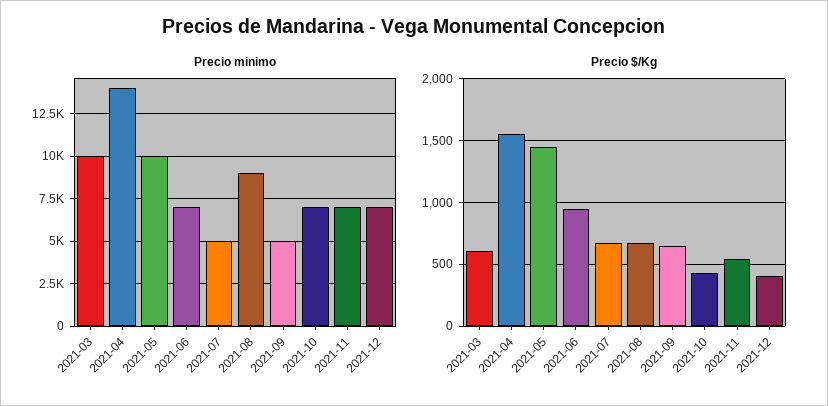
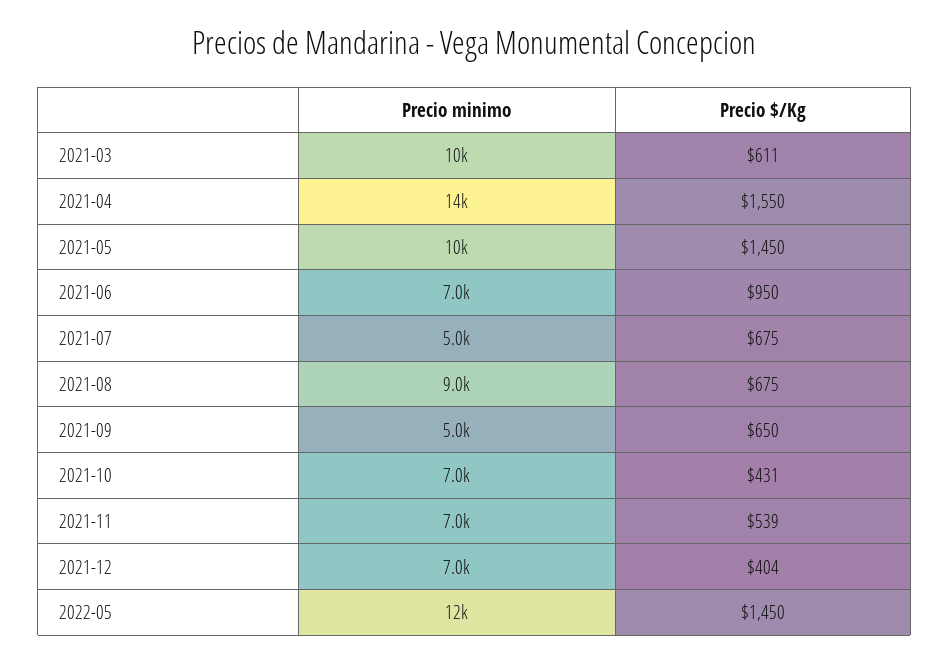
Precio minimo, 2022-05: none -> 12000
Precio $/Kg, 2022-05: none -> 1450

